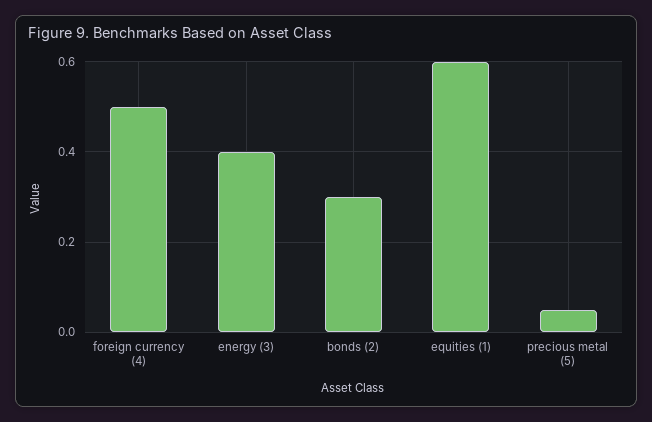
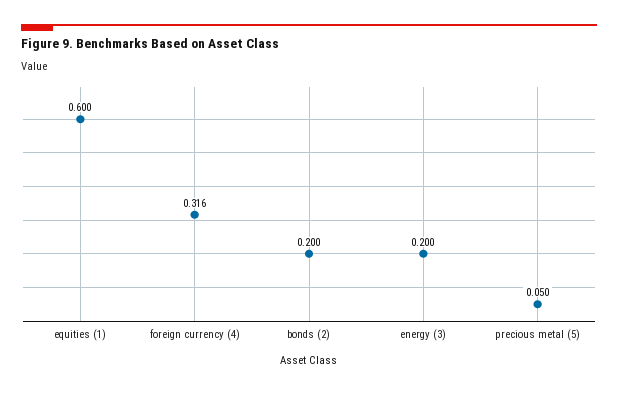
foreign currency (4): 0.5 -> 0.316
energy (3): 0.4 -> 0.2
bonds (2): 0.3 -> 0.2

